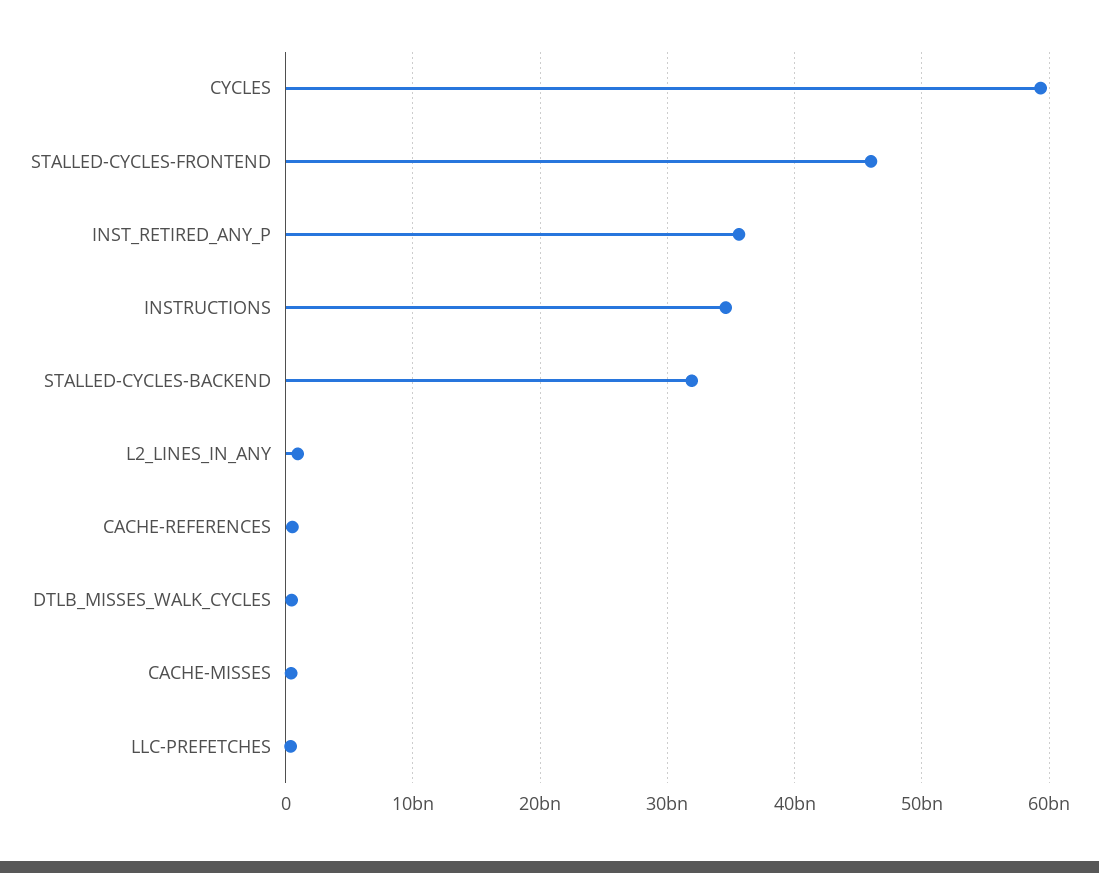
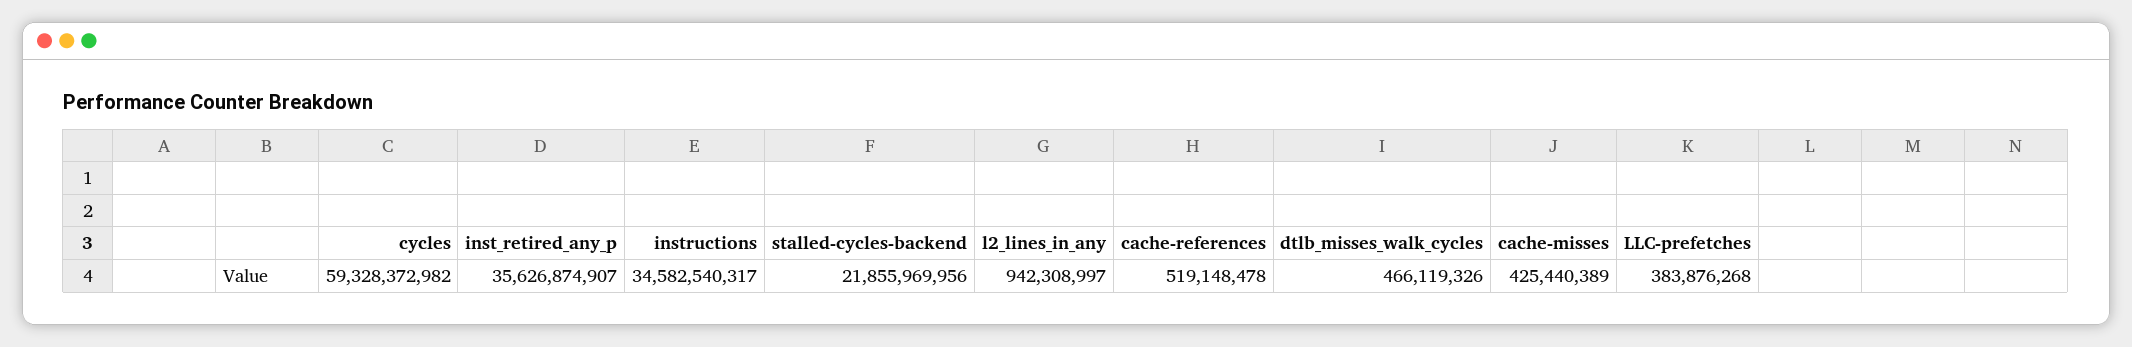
STALLED-CYCLES-FRONTEND: 46000000000 -> none
STALLED-CYCLES-BACKEND: 32000000000 -> 21855969956

